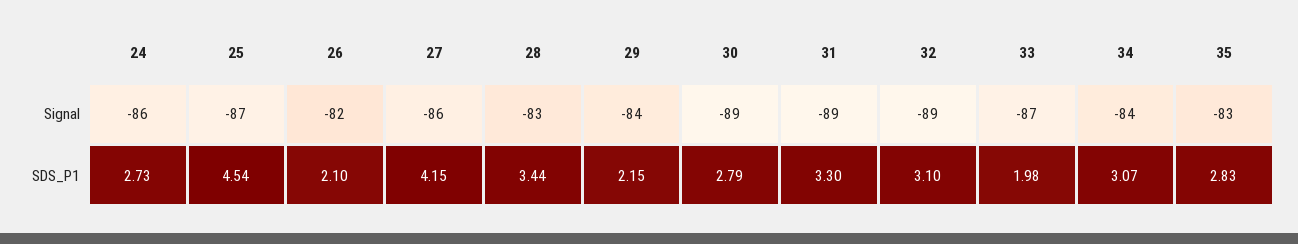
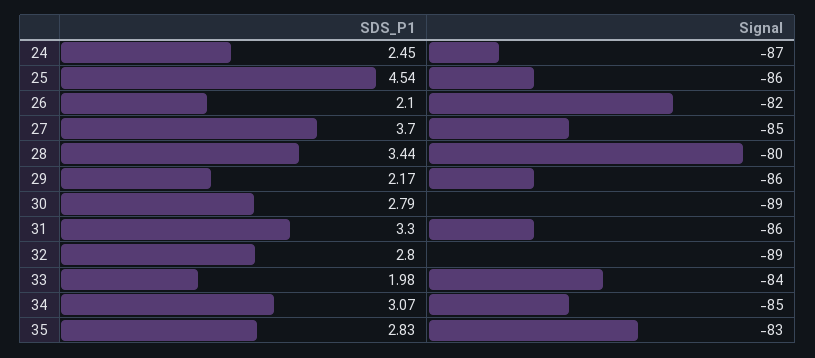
24, Signal: -86 -> -87
25, Signal: -87 -> -86
27, Signal: -86 -> -85
28, Signal: -83 -> -80
29, Signal: -84 -> -86
31, Signal: -89 -> -86
33, Signal: -87 -> -84
34, Signal: -84 -> -85
24, SDS_P1: 2.73 -> 2.45
27, SDS_P1: 4.15 -> 3.7
29, SDS_P1: 2.15 -> 2.17
32, SDS_P1: 3.1 -> 2.8

